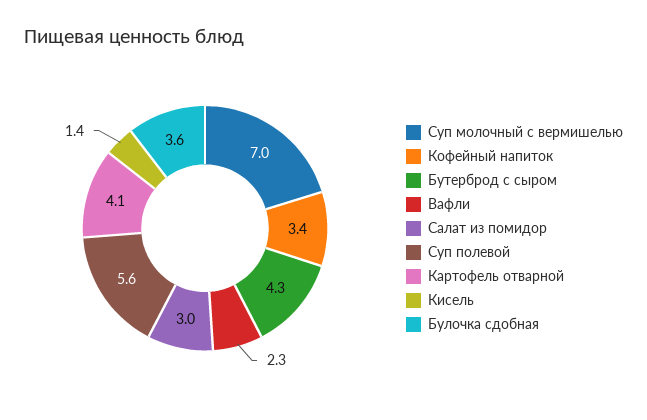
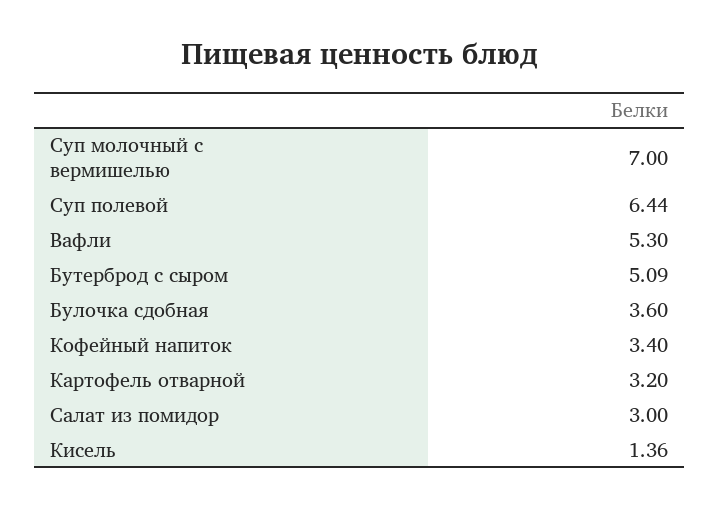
Бутерброд с сыром: 4.3 -> 5.09
Вафли: 2.3 -> 5.3
Суп полевой: 5.6 -> 6.44
Картофель отварной: 4.1 -> 3.2

